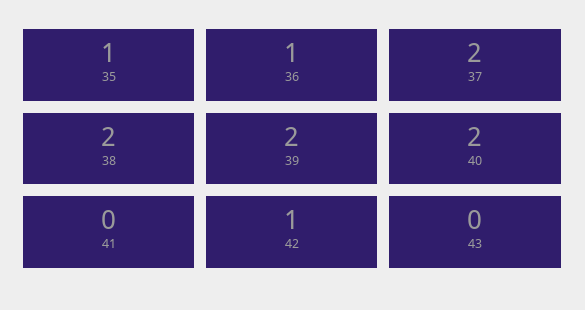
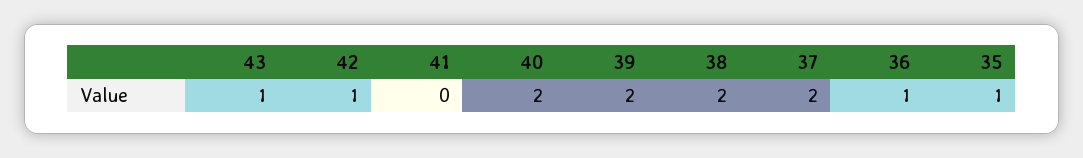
43: 0 -> 1

